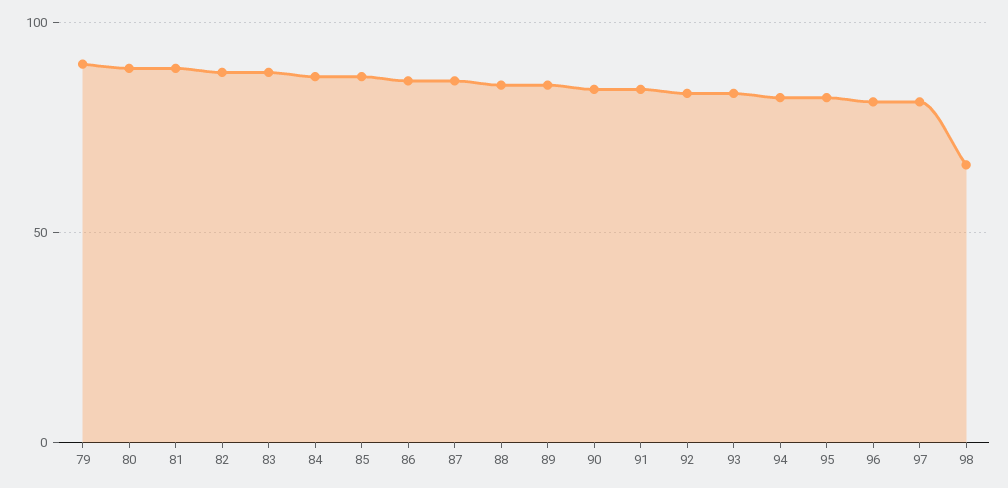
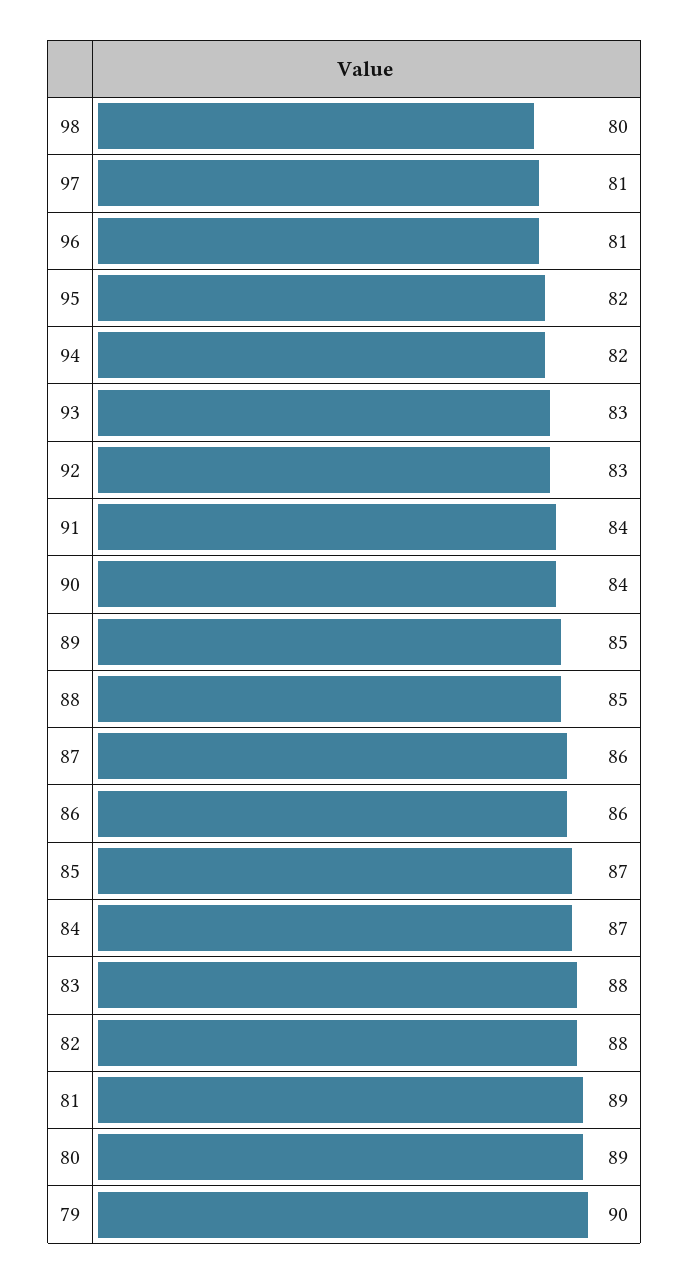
98: 65 -> 80

